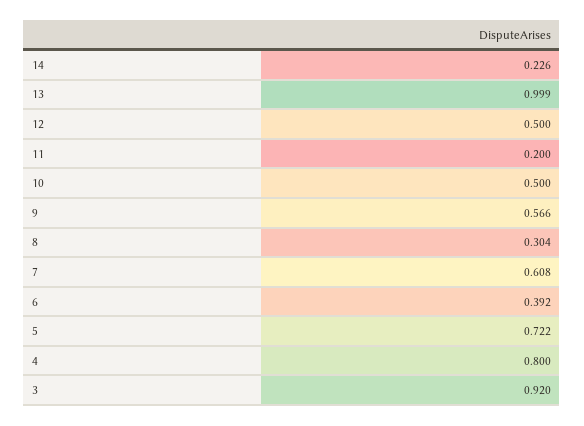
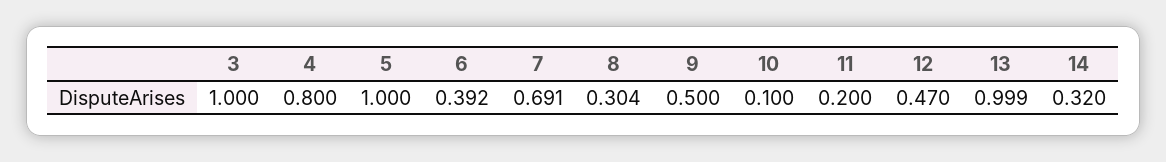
14: 0.226 -> 0.32
12: 0.5 -> 0.47
10: 0.5 -> 0.1
9: 0.566 -> 0.5
7: 0.608 -> 0.691
5: 0.722 -> 1
3: 0.92 -> 1

